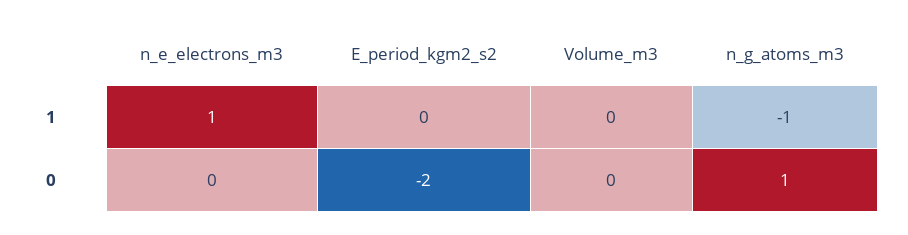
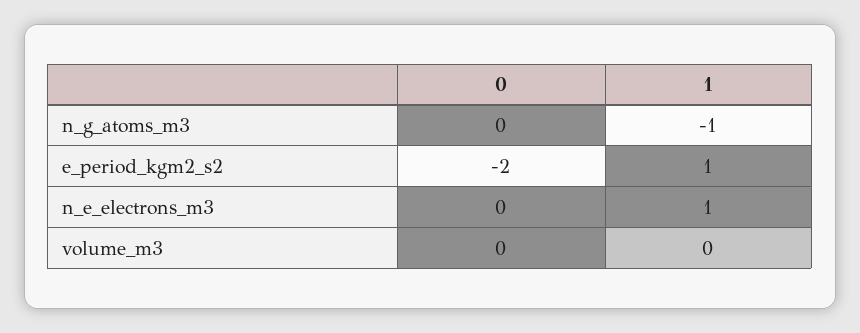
E_period_kgm2_s2, 1: 0 -> 1
n_g_atoms_m3, 0: 1 -> 0

